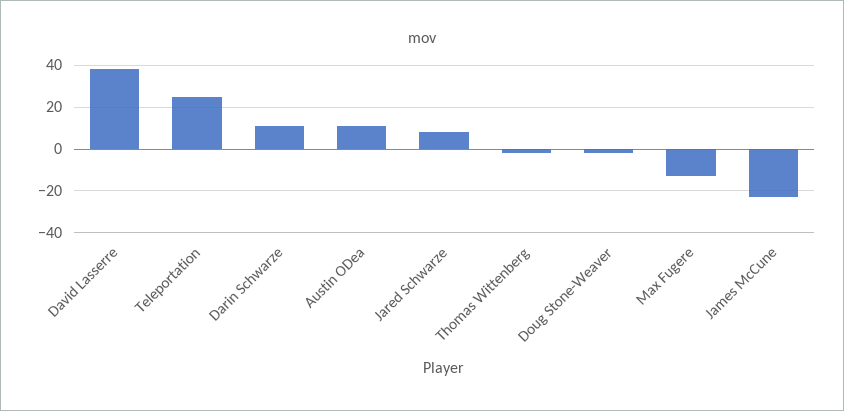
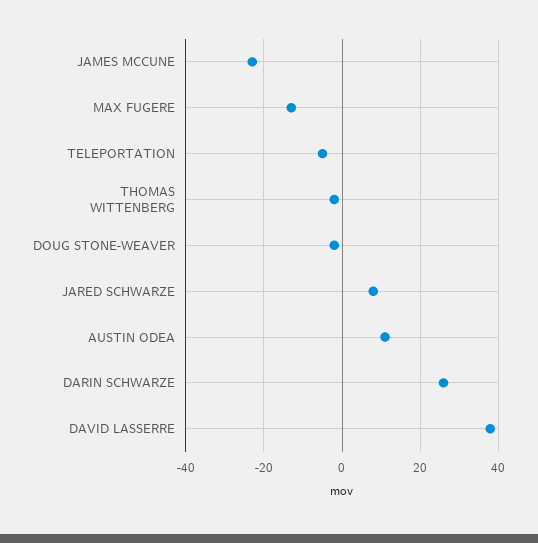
Teleportation: 25 -> -5
Darin Schwarze: 10 -> 25

